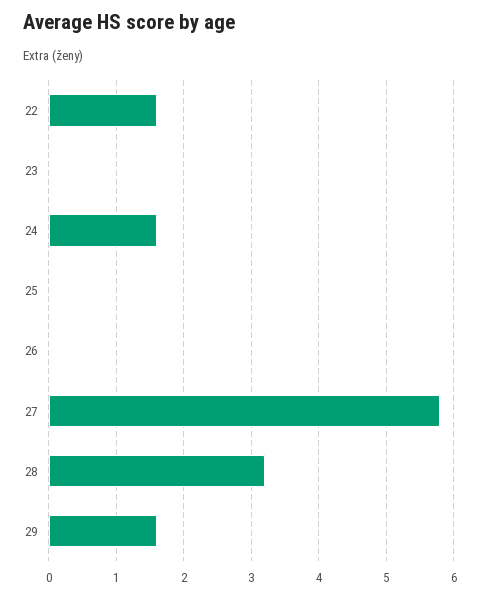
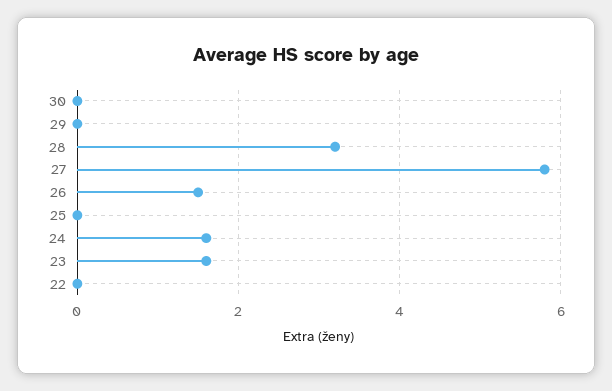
22: 1.6 -> 0
23: 0 -> 1.5
26: 0 -> 1.5
29: 1.6 -> 0
30: none -> 0

